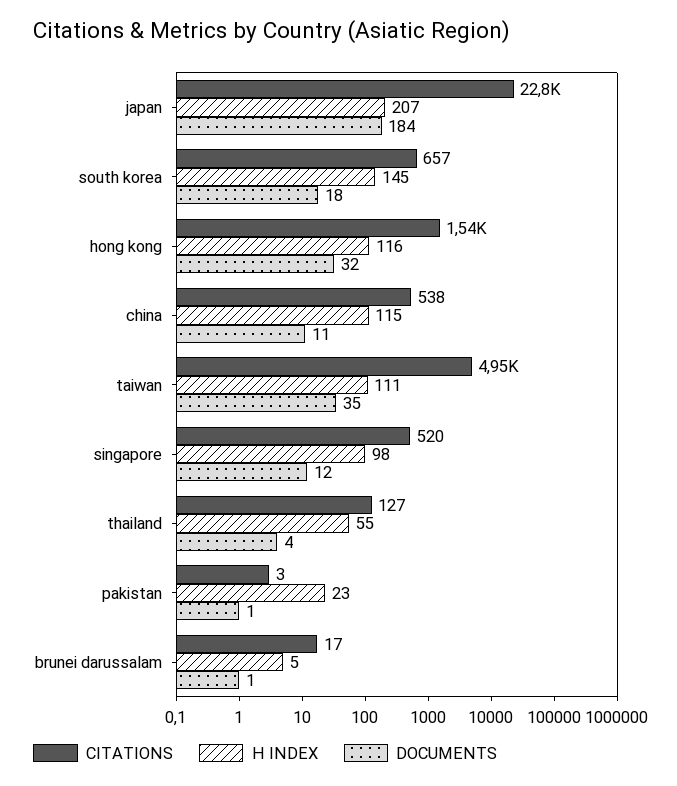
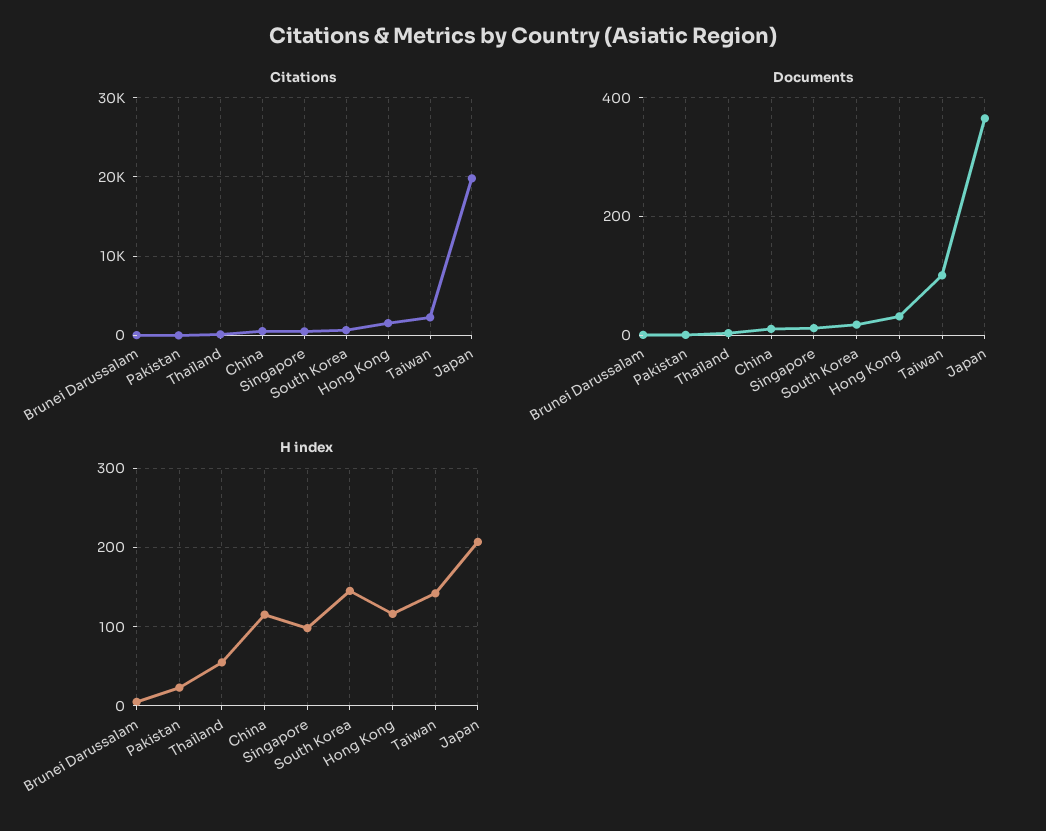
CITATIONS, japan: 22800 -> 20000
DOCUMENTS, japan: 184 -> 360
CITATIONS, taiwan: 4950 -> 2000
H INDEX, taiwan: 111 -> 140
DOCUMENTS, taiwan: 35 -> 100

